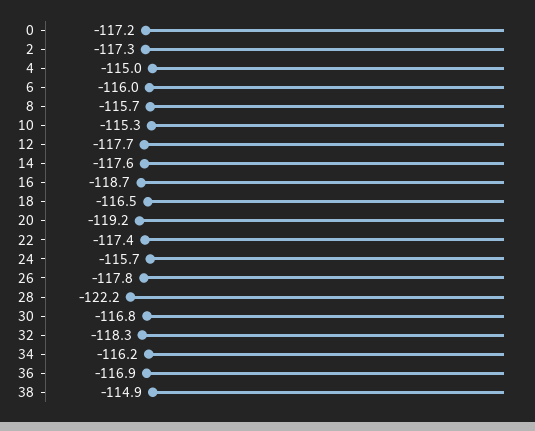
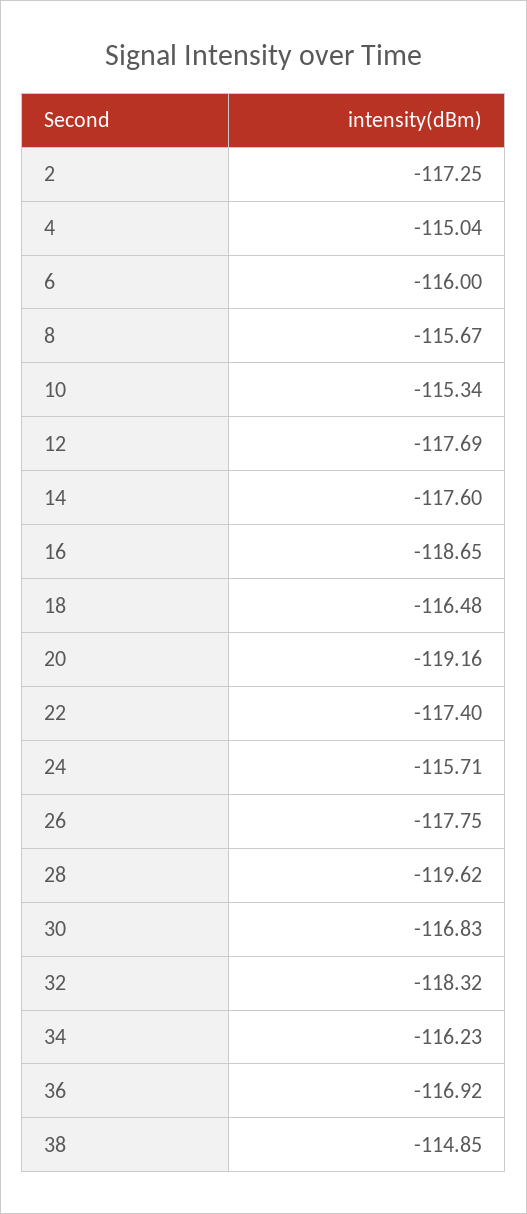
0: -117.2 -> none
28: -122.2 -> -119.62

